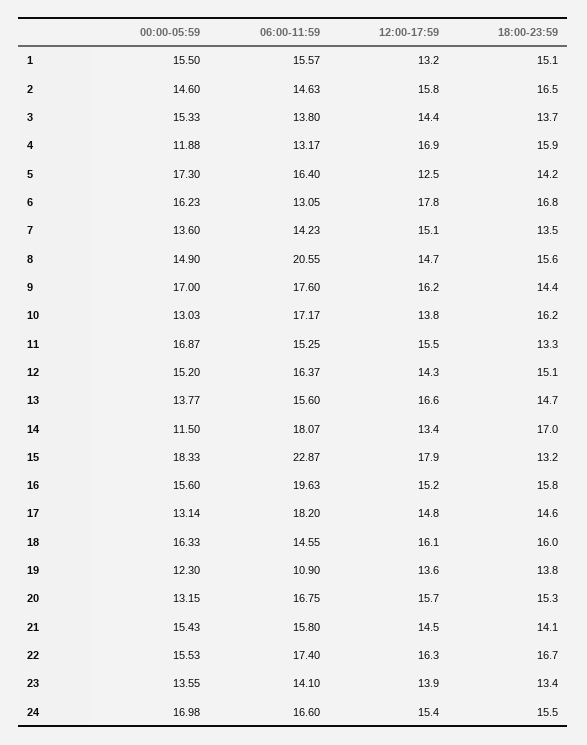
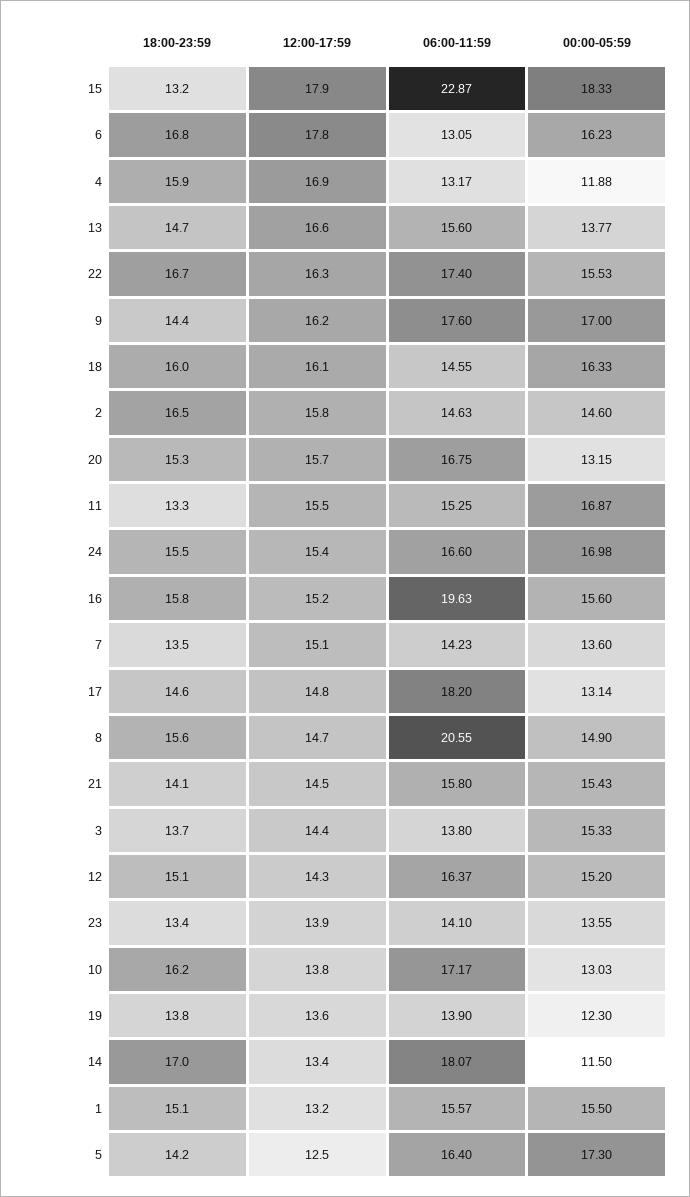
06:00-11:59, 19: 10.9 -> 13.9

